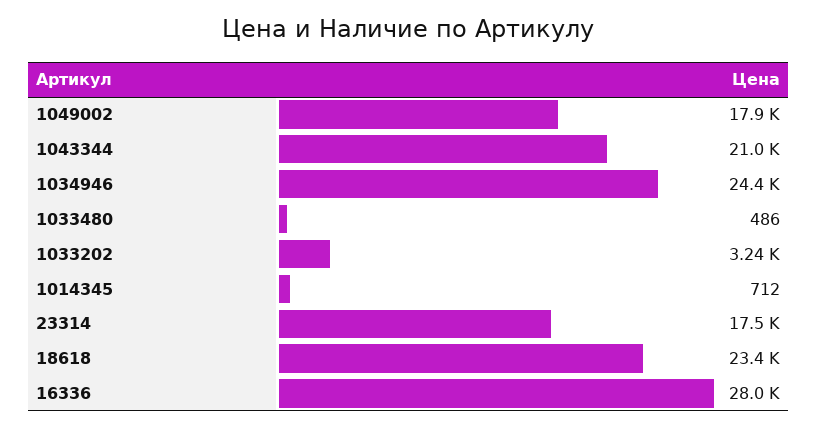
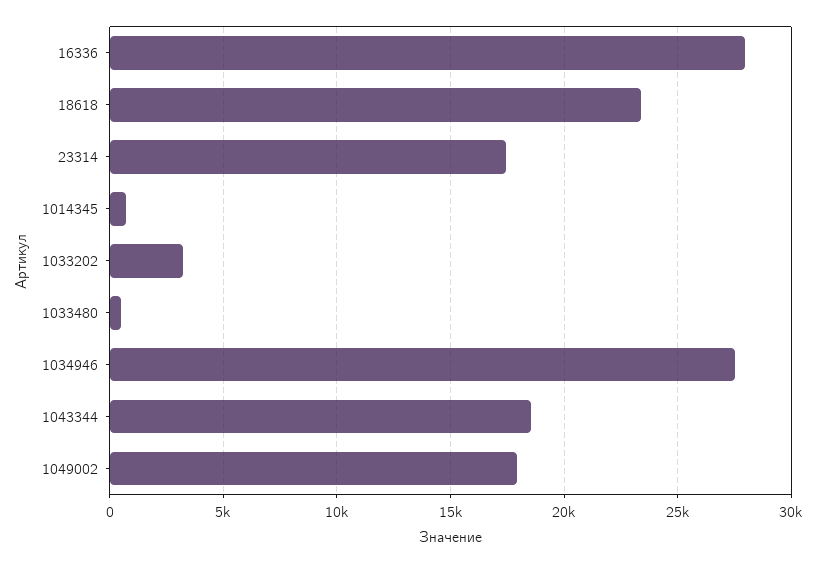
1043344: 21000 -> 18500
1034946: 24400 -> 27500

